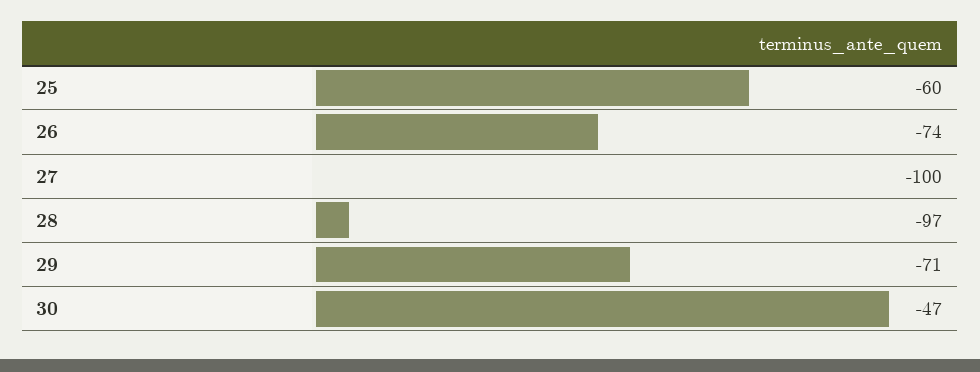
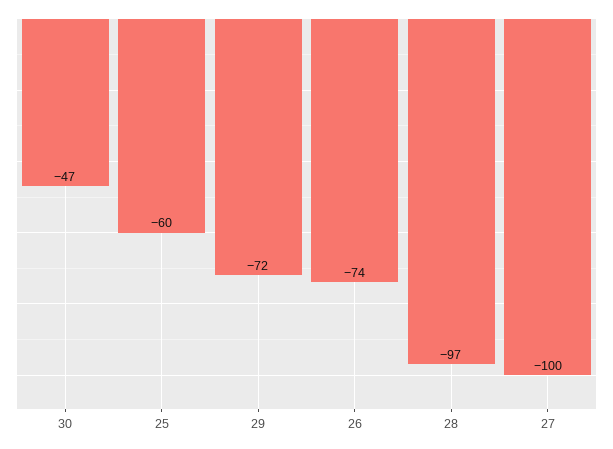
29: -71 -> -72

